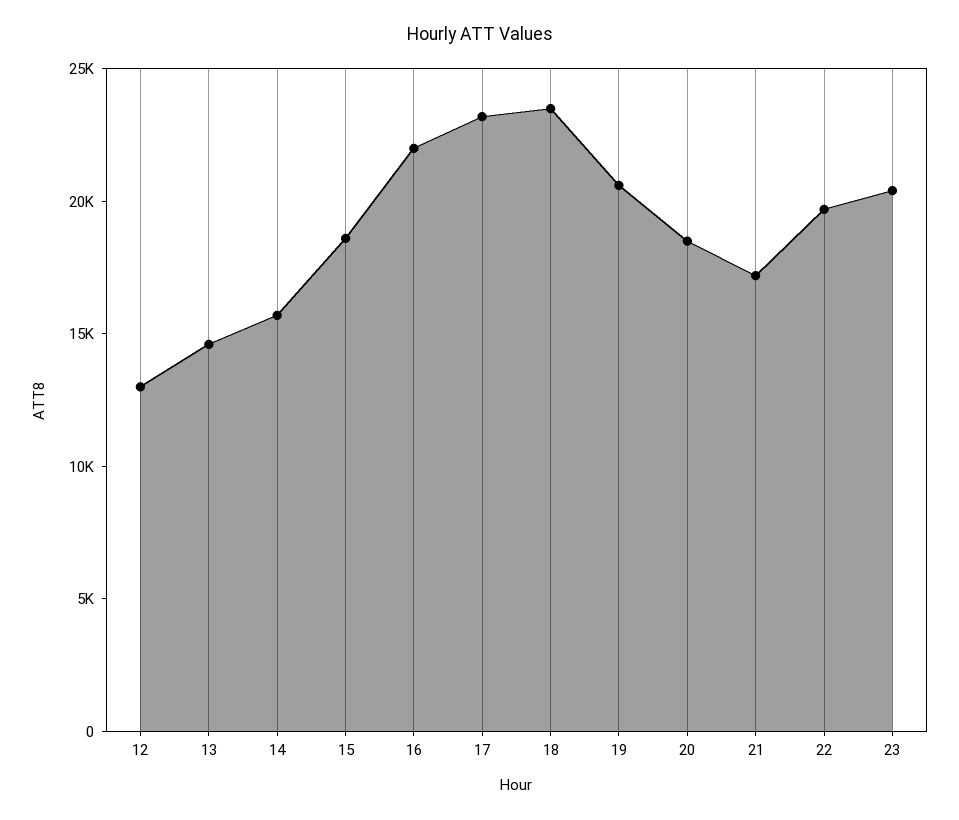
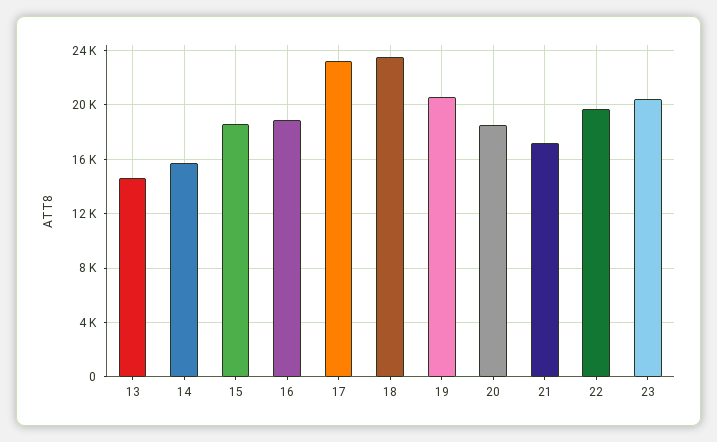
12: 13000 -> none
16: 22000 -> 19000

